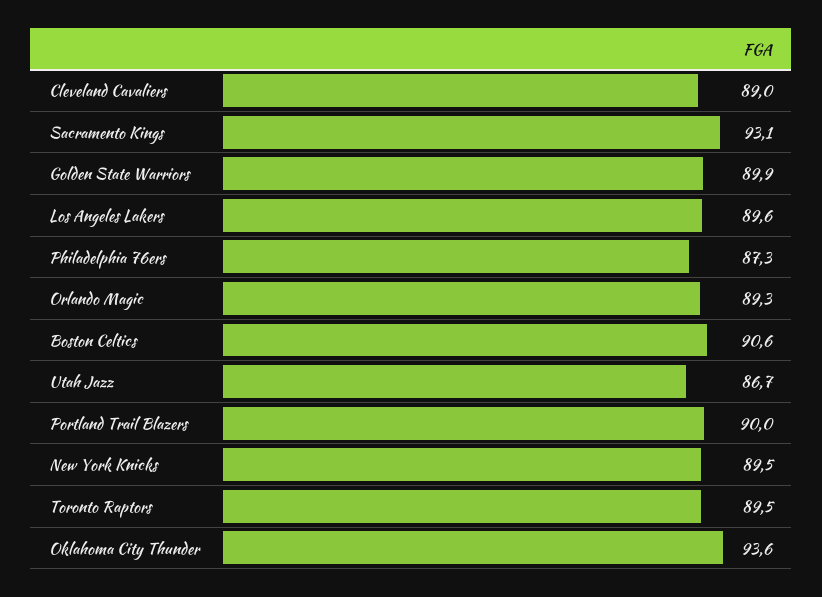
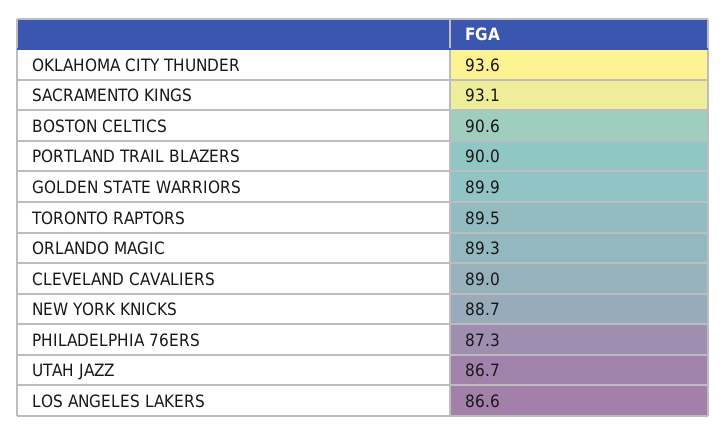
Los Angeles Lakers: 89.6 -> 86.6
New York Knicks: 89.5 -> 88.7

